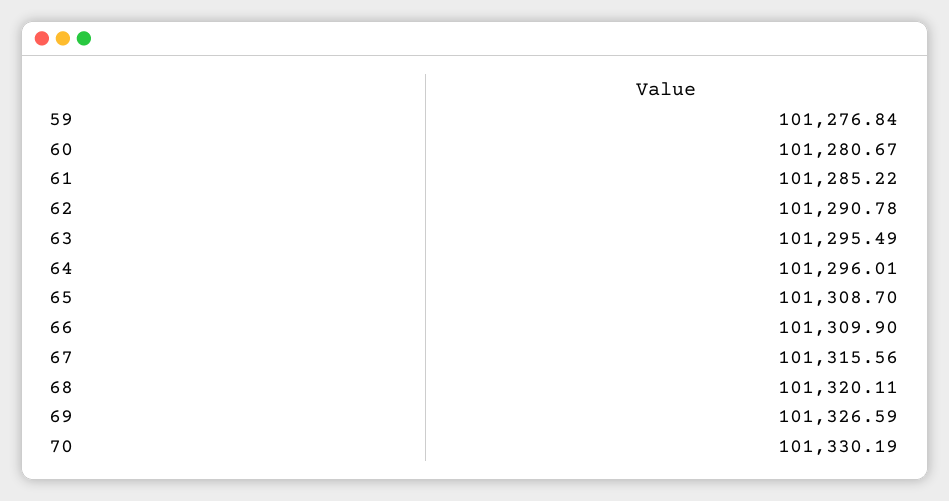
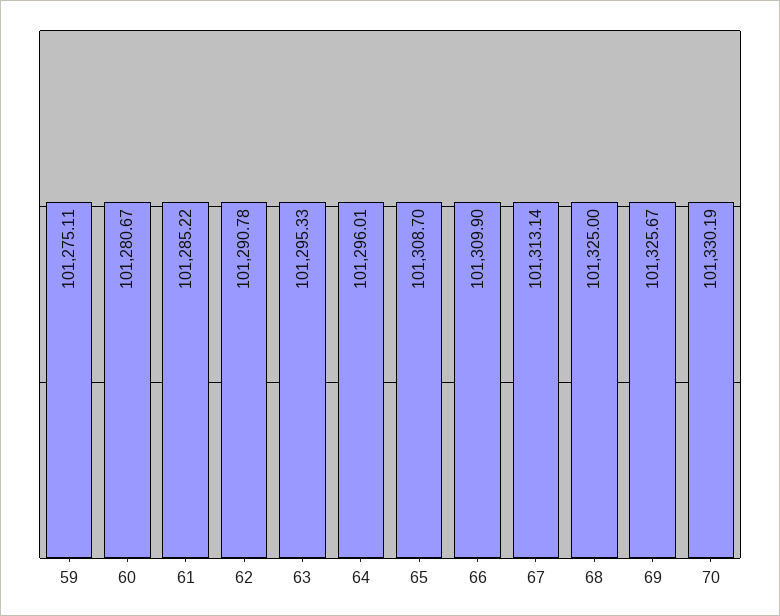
59: 101276.84 -> 101275.11
63: 101295.49 -> 101295.33
67: 101315.56 -> 101313.14
68: 101320.11 -> 101325
69: 101326.59 -> 101325.67

